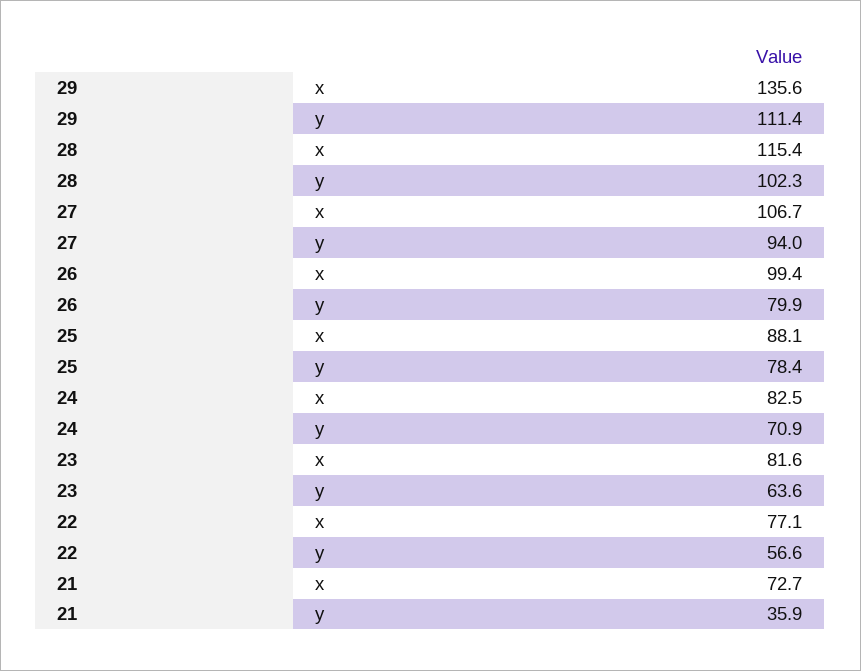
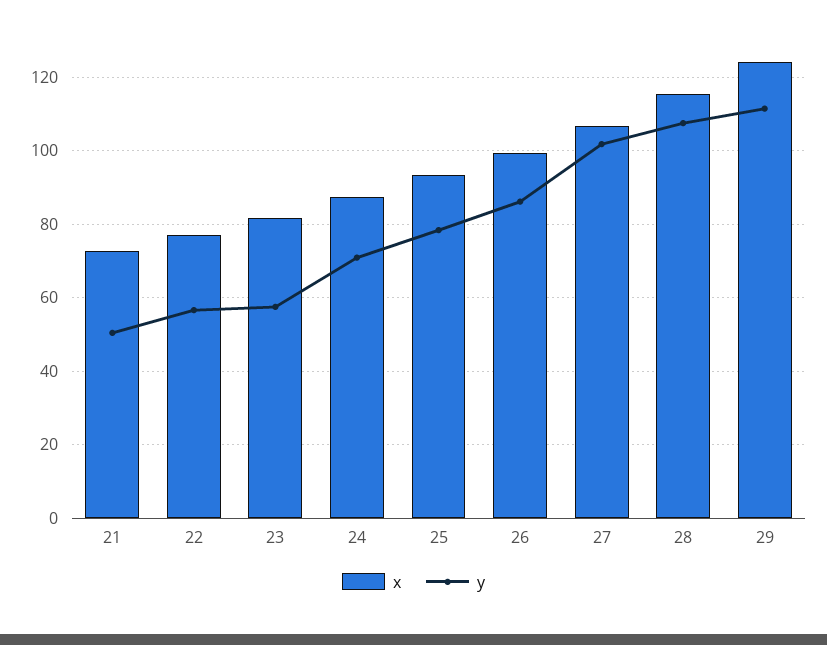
x, 29: 135.6 -> 124
y, 28: 102.3 -> 108
y, 27: 94 -> 102
y, 26: 79.9 -> 86
x, 25: 88.1 -> 94
x, 24: 82.5 -> 88
y, 23: 63.6 -> 58
y, 21: 35.9 -> 50

